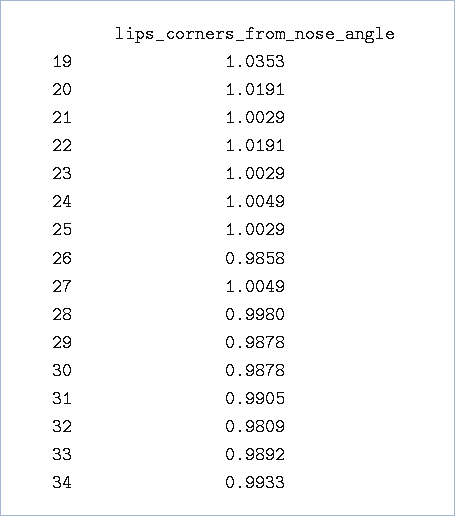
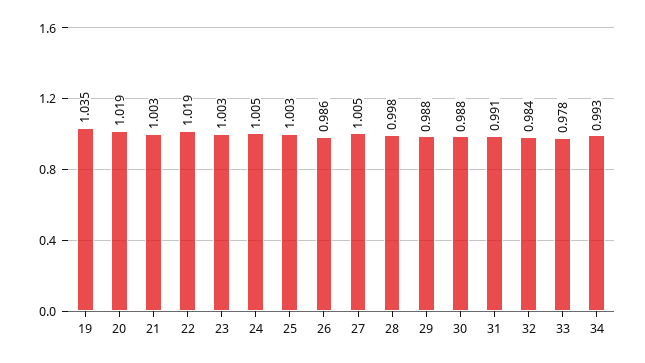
32: 0.9809 -> 0.984
33: 0.9892 -> 0.978

